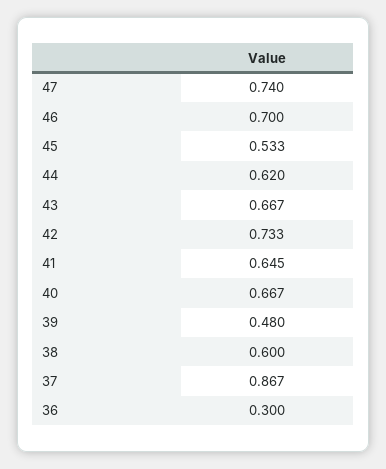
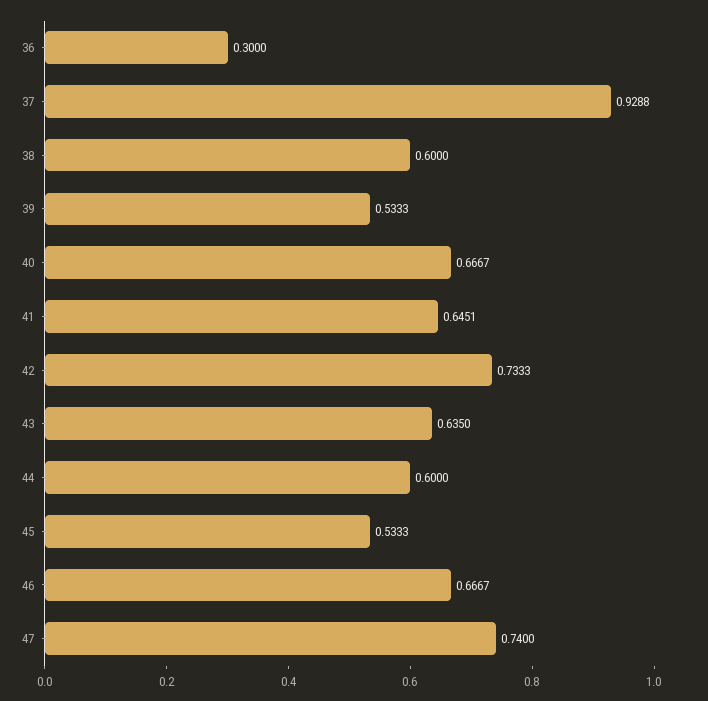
46: 0.7 -> 0.6667
44: 0.62 -> 0.6
43: 0.667 -> 0.635
39: 0.48 -> 0.5333
37: 0.867 -> 0.9288

